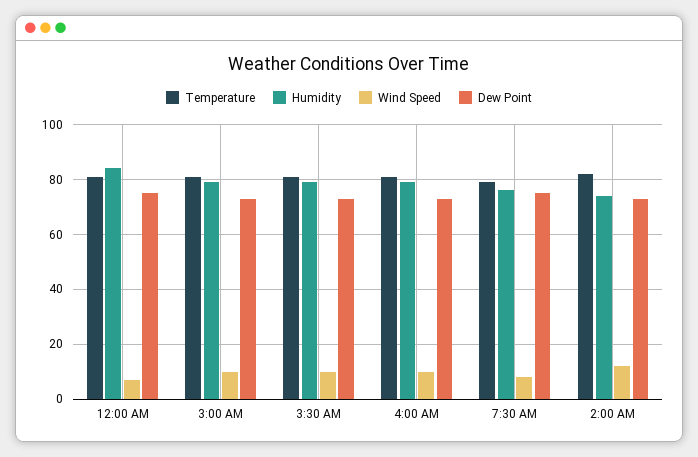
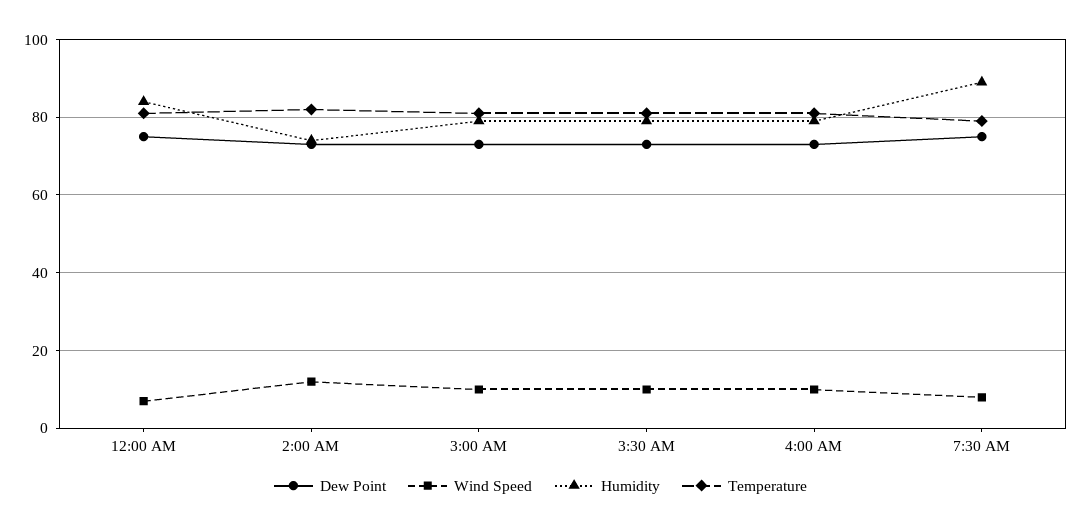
Humidity, 7:30 AM: 75 -> 90

